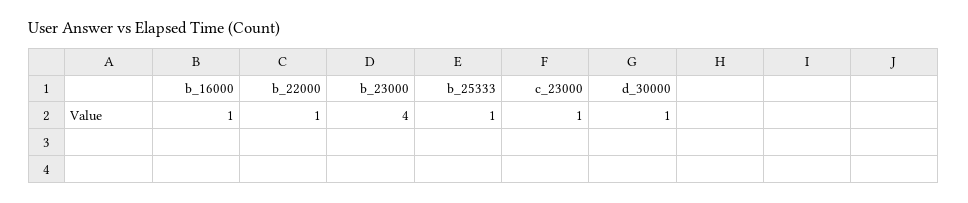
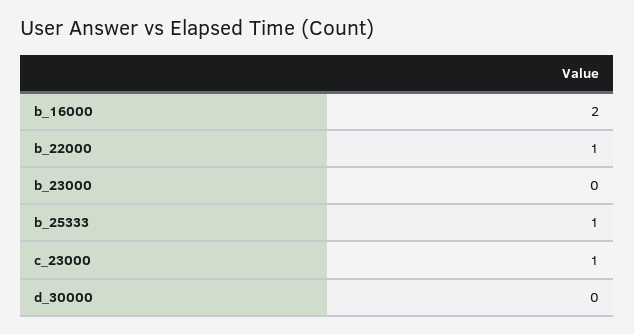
b_16000: 1 -> 2
b_23000: 4 -> 0
d_30000: 1 -> 0

